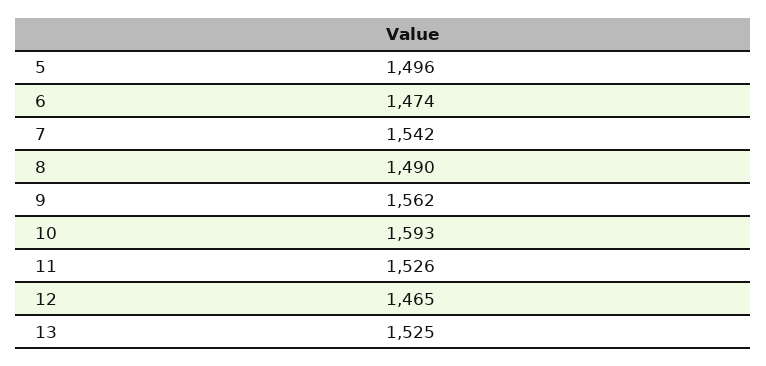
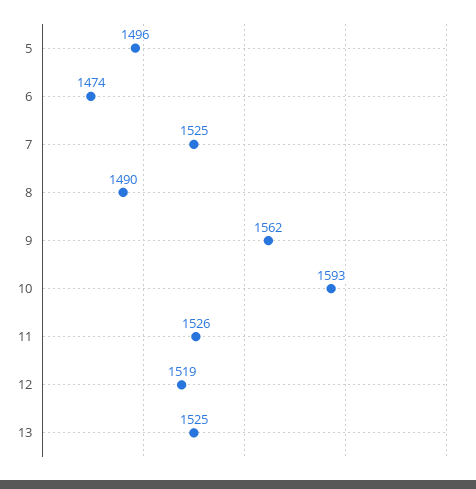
7: 1542 -> 1525
12: 1465 -> 1519

